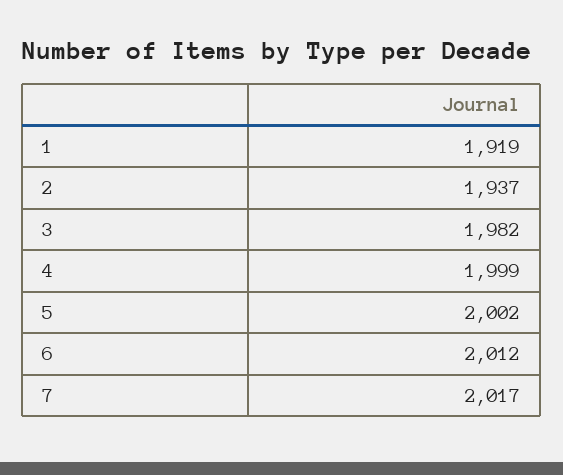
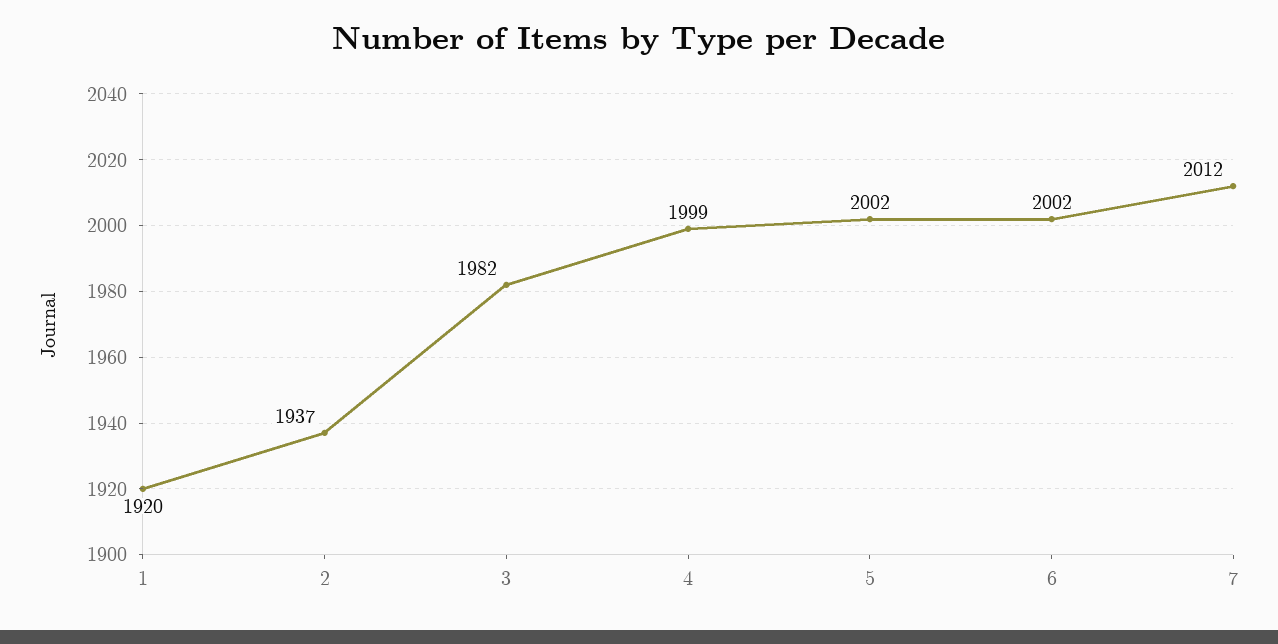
1: 1919 -> 1920
6: 2012 -> 2002
7: 2017 -> 2012

